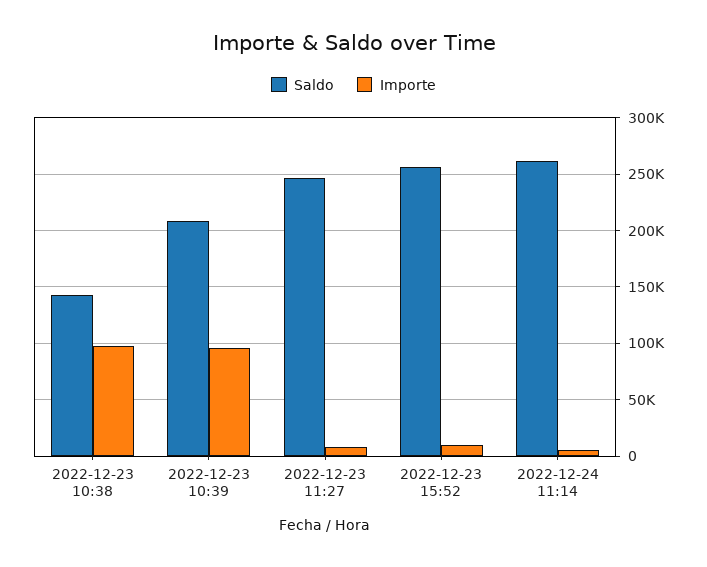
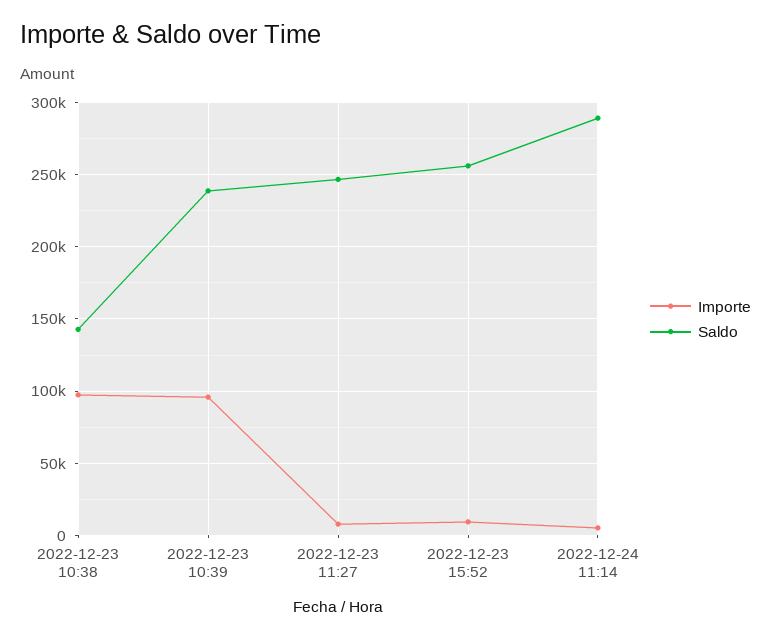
Saldo, 2022-12-23 10:39: 210000 -> 240000
Saldo, 2022-12-24 11:14: 260000 -> 290000

